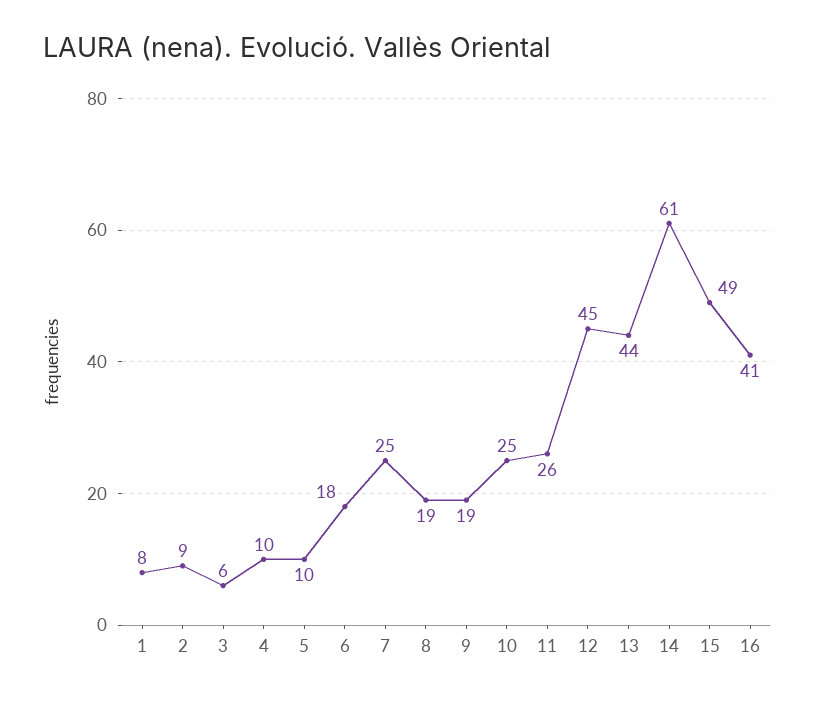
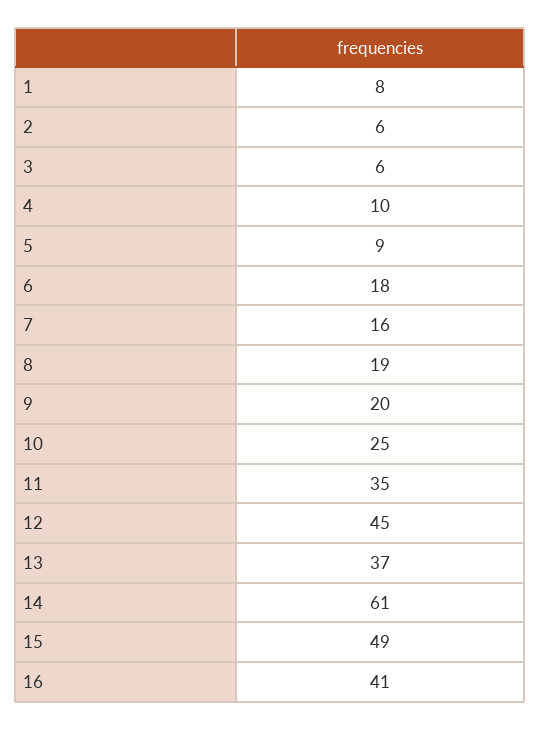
2: 9 -> 6
5: 10 -> 9
7: 25 -> 16
9: 19 -> 20
11: 26 -> 35
13: 44 -> 37

